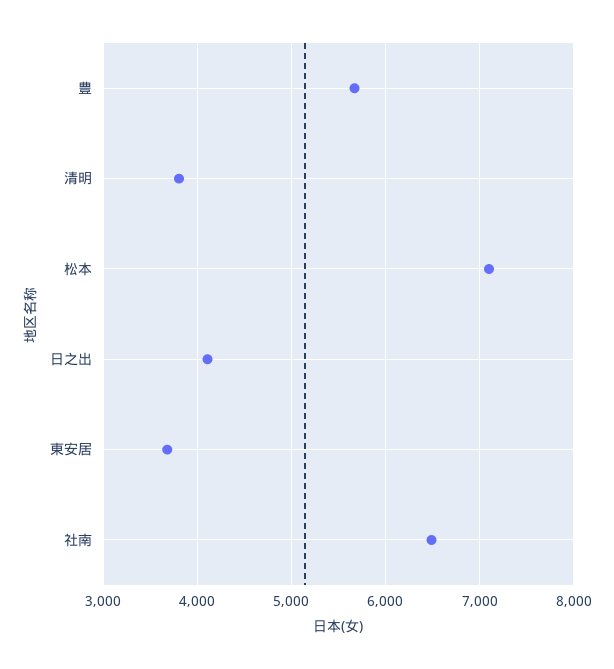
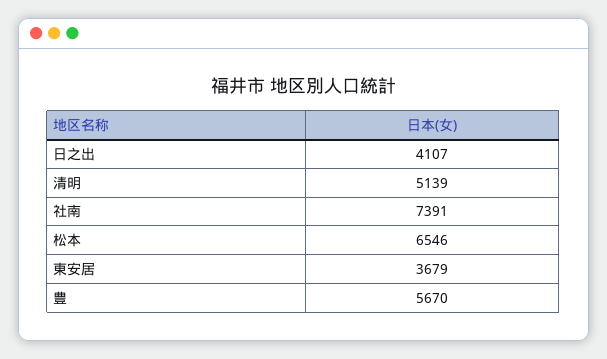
清明: 3800 -> 5139
松本: 7100 -> 6546
社南: 6500 -> 7391

